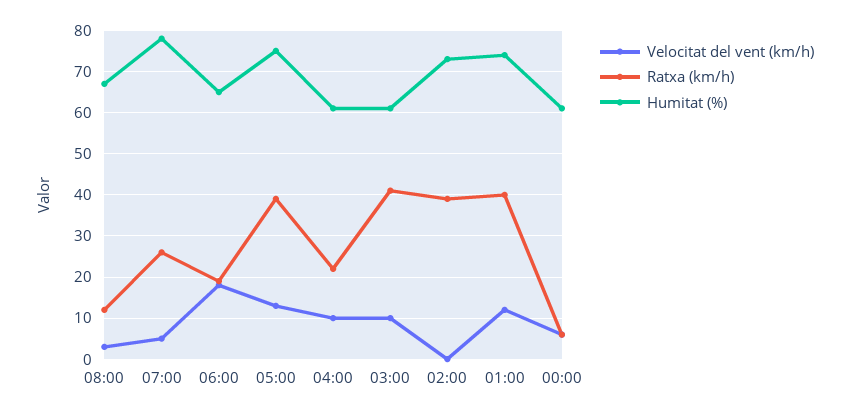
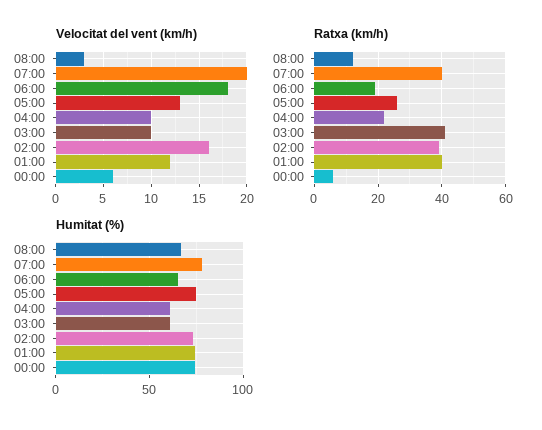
Velocitat del vent (km/h), 07:00: 5 -> 20
Ratxa (km/h), 07:00: 25 -> 40
Ratxa (km/h), 05:00: 40 -> 25
Velocitat del vent (km/h), 02:00: 0 -> 16
Humitat (%), 00:00: 60 -> 75

